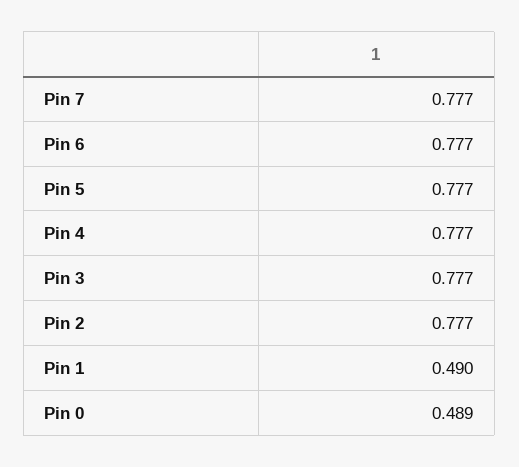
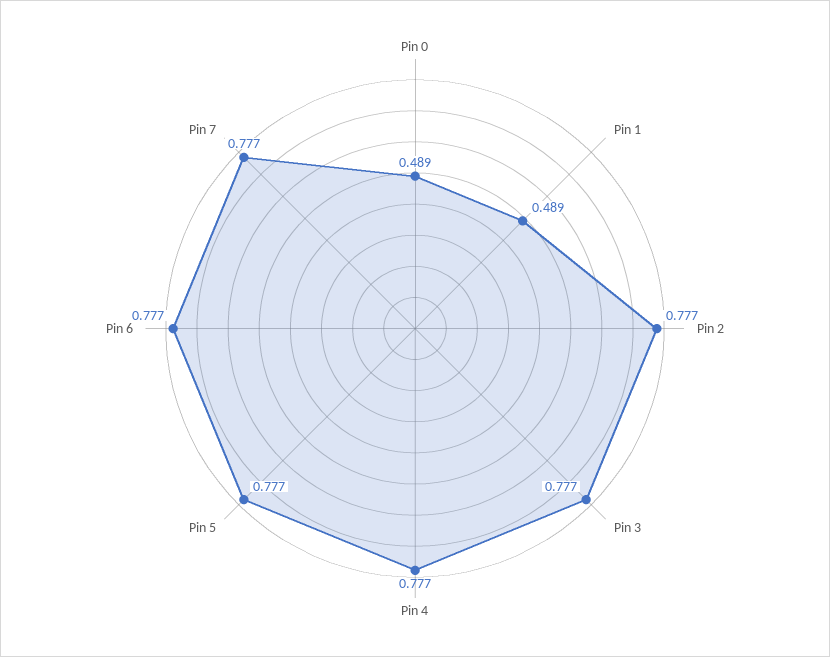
Pin 1: 0.49 -> 0.489

